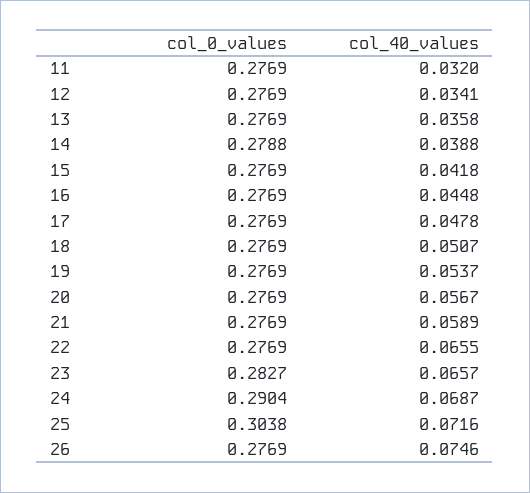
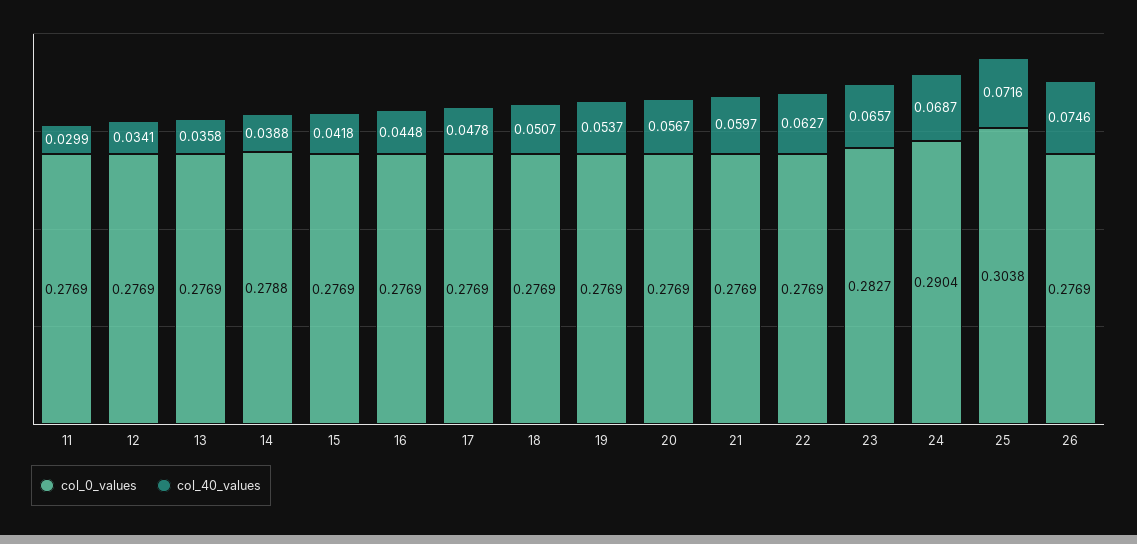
col_40_values, 11: 0.032 -> 0.0299
col_40_values, 21: 0.0589 -> 0.0597
col_40_values, 22: 0.0655 -> 0.0627

